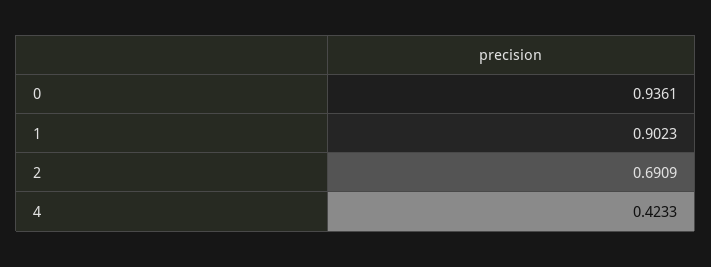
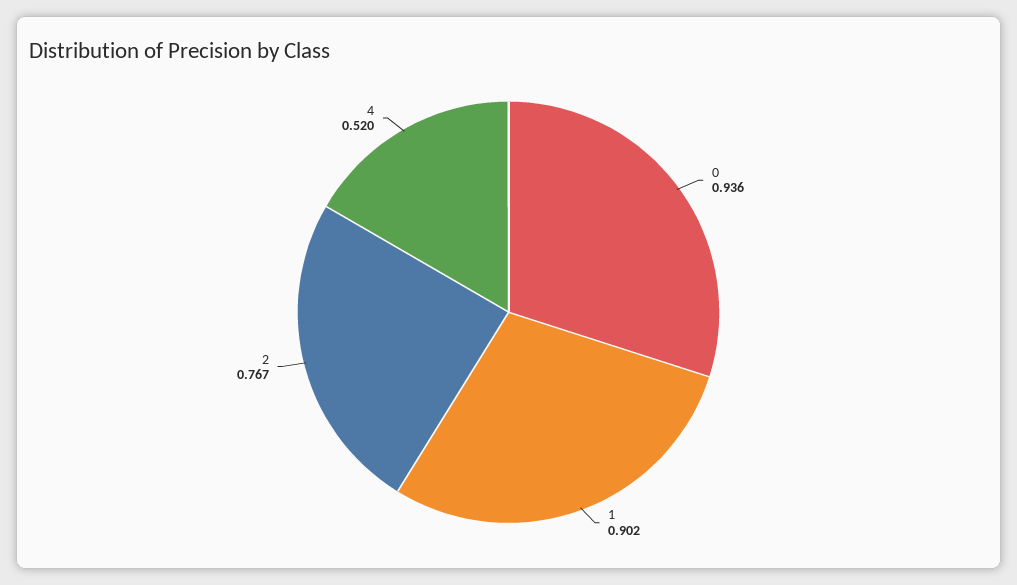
2: 0.6909 -> 0.767
4: 0.4233 -> 0.52

